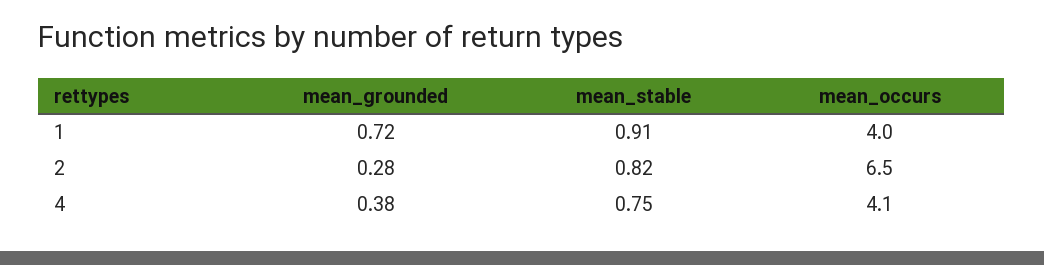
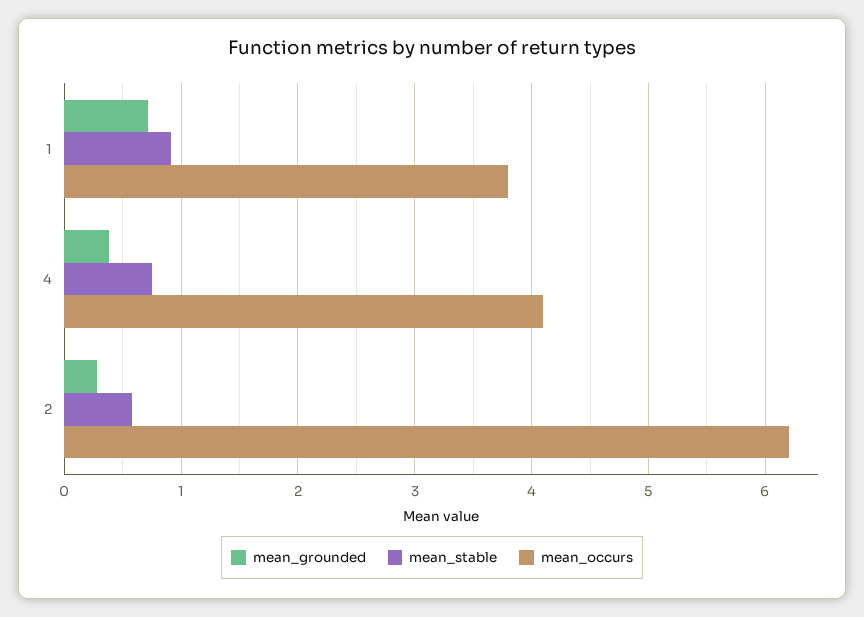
mean_occurs, 1: 4 -> 3.8
mean_stable, 2: 0.82 -> 0.6
mean_occurs, 2: 6.5 -> 6.2

